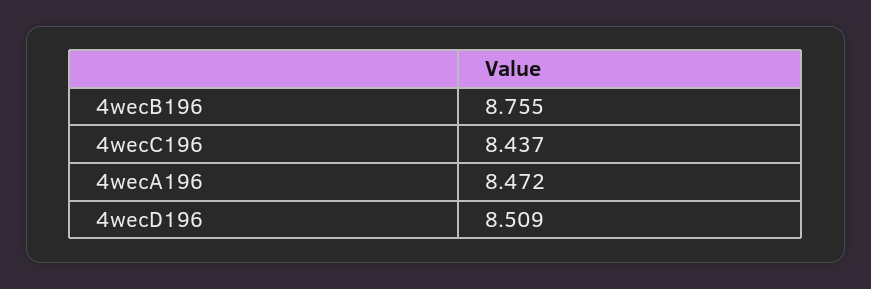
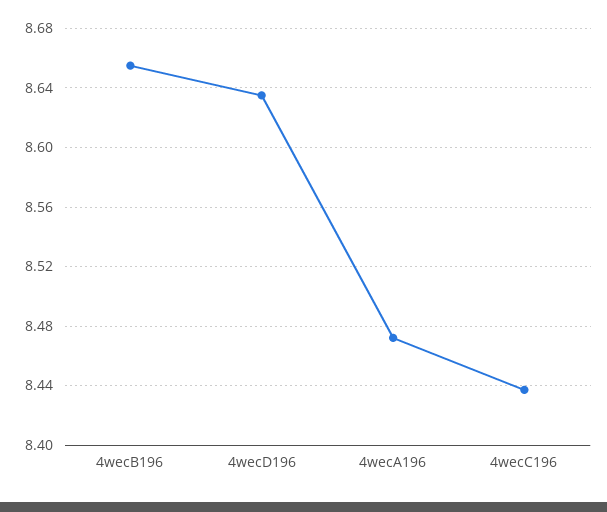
4wecB196: 8.755 -> 8.655
4wecD196: 8.509 -> 8.635

